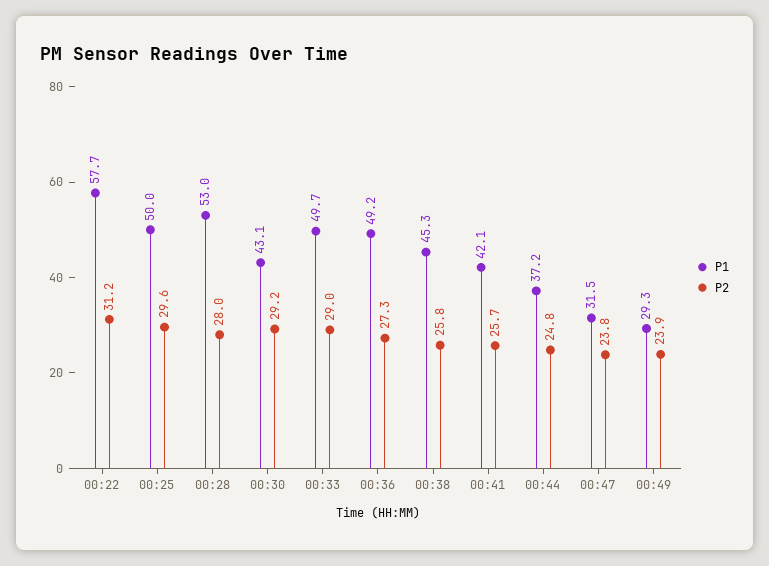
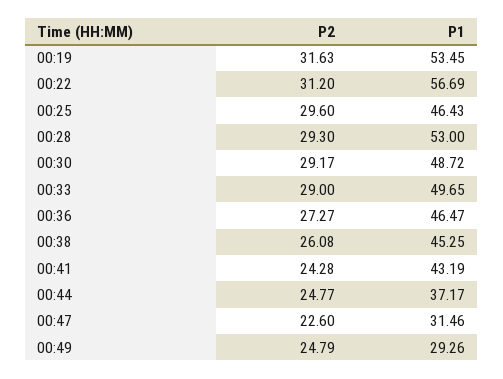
P1, 00:22: 57.7 -> 56.69
P1, 00:25: 50 -> 46.43
P2, 00:28: 28 -> 29.3
P1, 00:30: 43.1 -> 48.72
P1, 00:36: 49.2 -> 46.47
P2, 00:38: 25.8 -> 26.08
P1, 00:41: 42.1 -> 43.19
P2, 00:41: 25.7 -> 24.28
P2, 00:47: 23.8 -> 22.6
P2, 00:49: 23.9 -> 24.79
P2, 00:19: none -> 31.63
P1, 00:19: none -> 53.45

